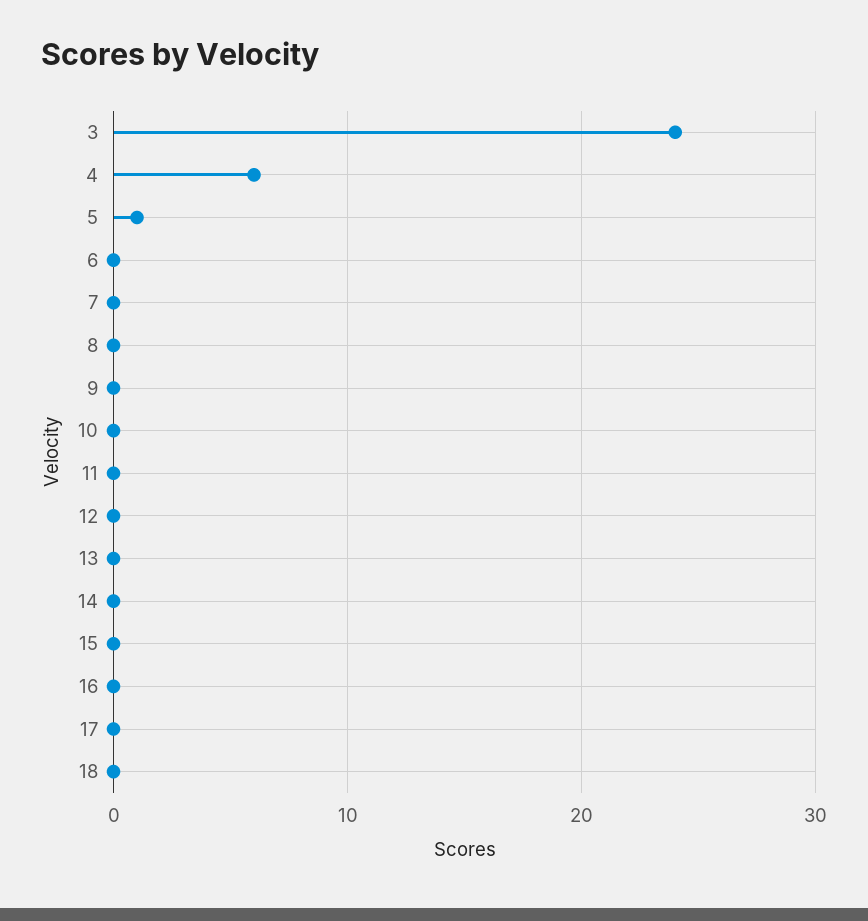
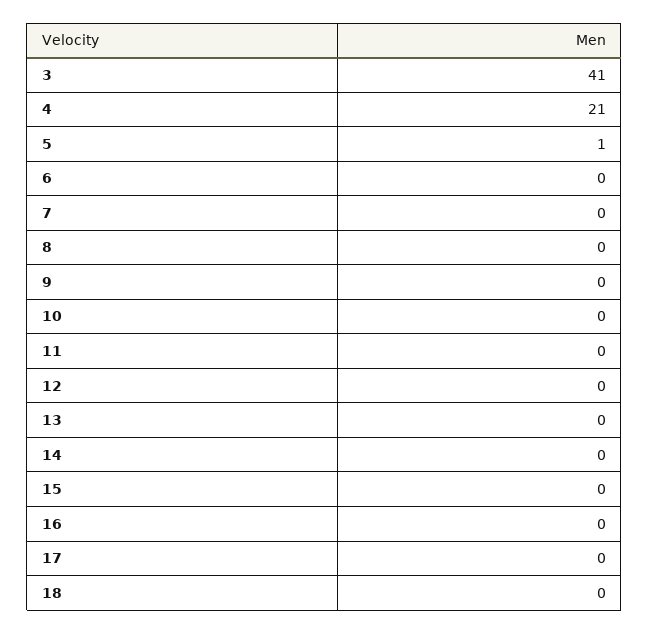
3: 24 -> 41
4: 6 -> 21

